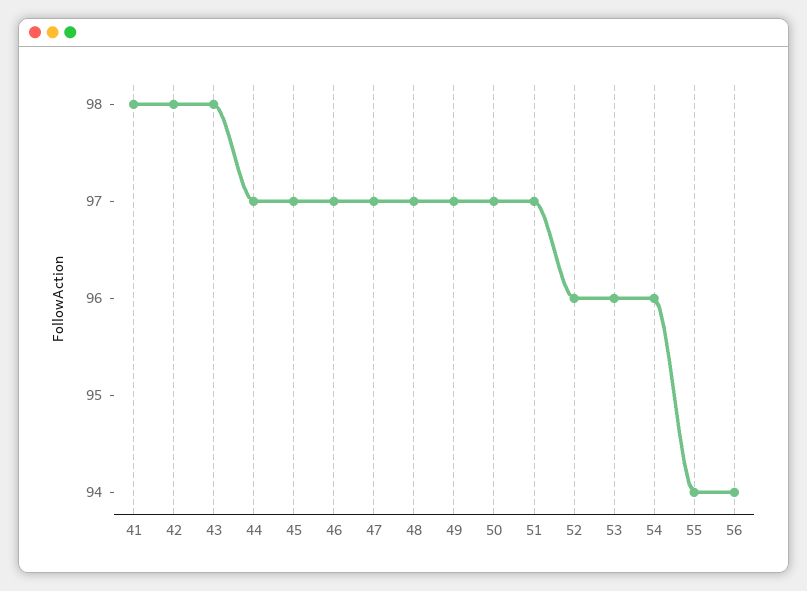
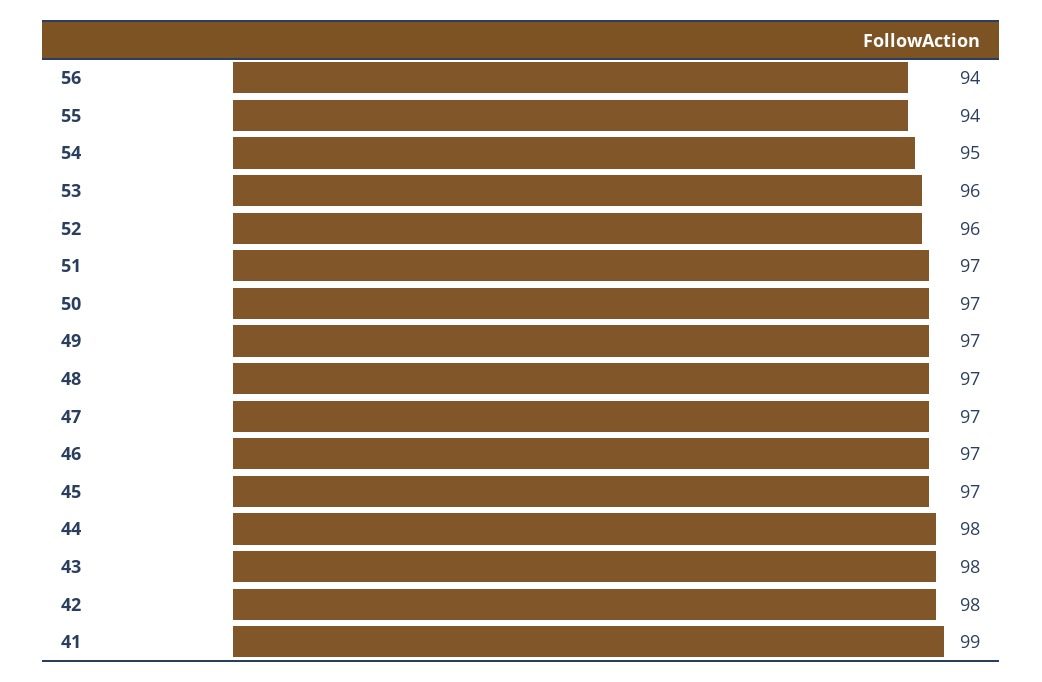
41: 98 -> 99
44: 97 -> 98
54: 96 -> 95

